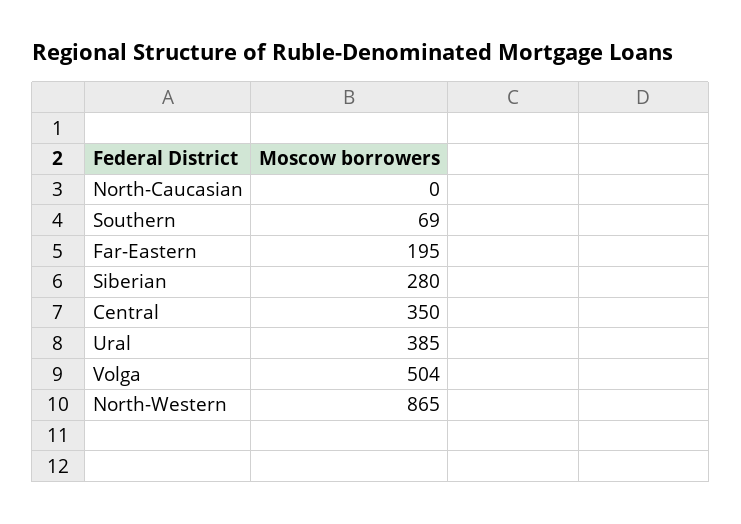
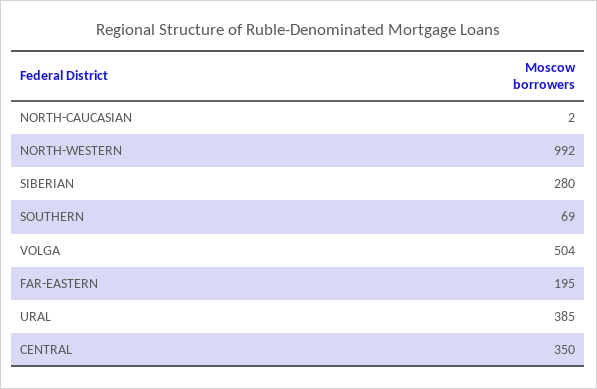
North-Caucasian: 0 -> 2
North-Western: 865 -> 992

